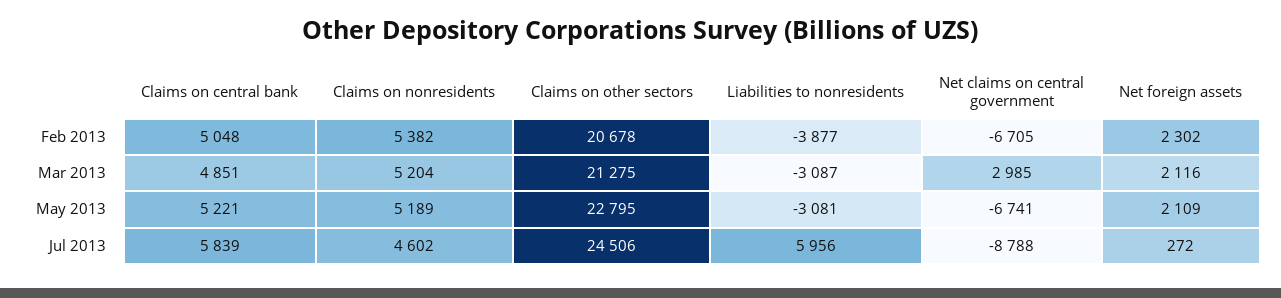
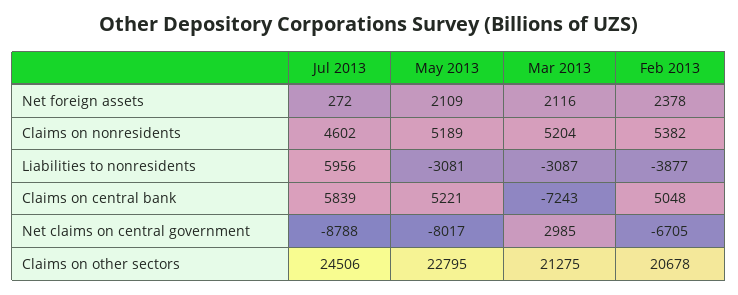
Net foreign assets, Feb 2013: 2302 -> 2378
Claims on central bank, Mar 2013: 4851 -> -7243
Net claims on central government, May 2013: -6741 -> -8017

